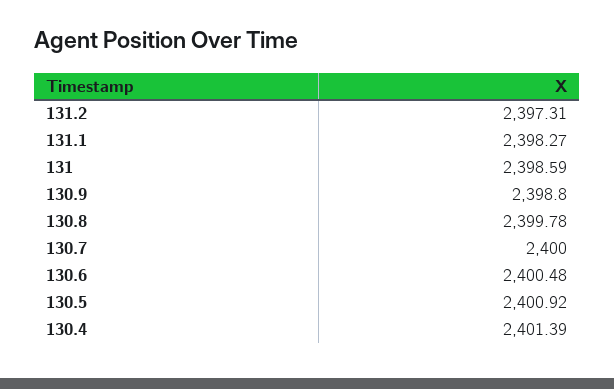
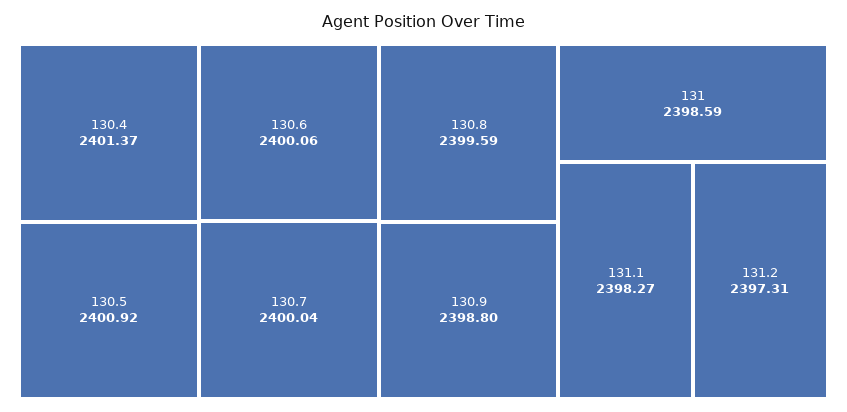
130.8: 2399.78 -> 2399.59
130.7: 2400 -> 2400.04
130.6: 2400.48 -> 2400.06
130.4: 2401.39 -> 2401.37

